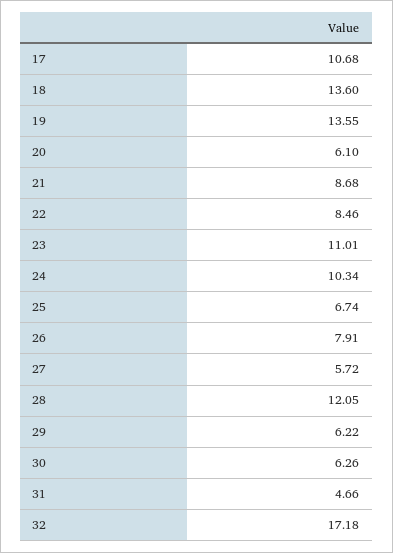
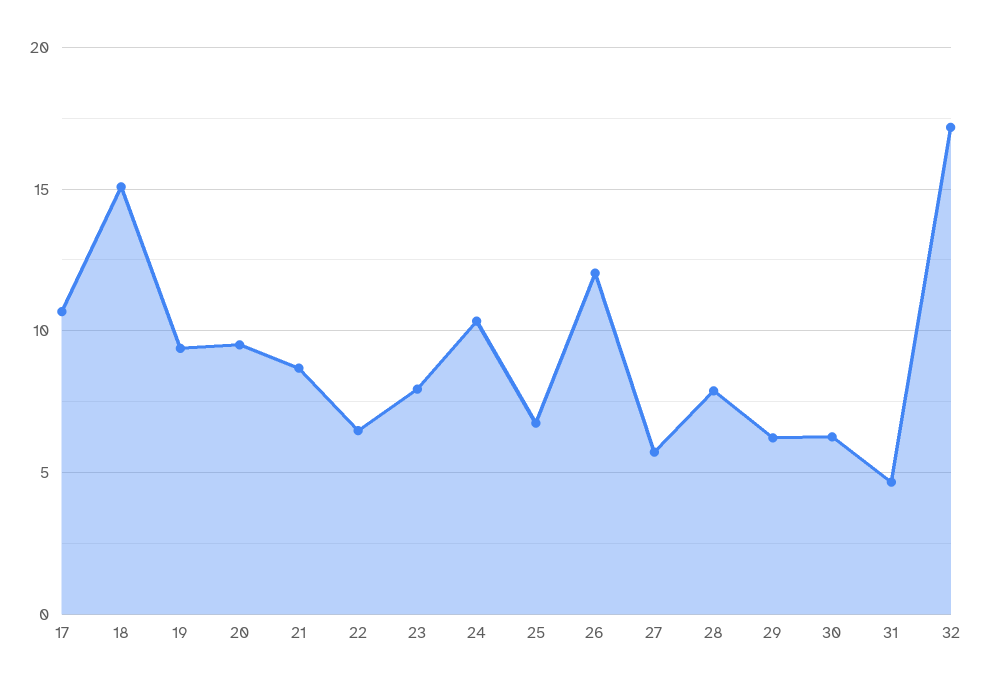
18: 13.6 -> 15
19: 13.55 -> 9.5
20: 6.1 -> 9.5
22: 8.46 -> 6.5
23: 11.01 -> 8
26: 7.91 -> 12
28: 12.05 -> 8

